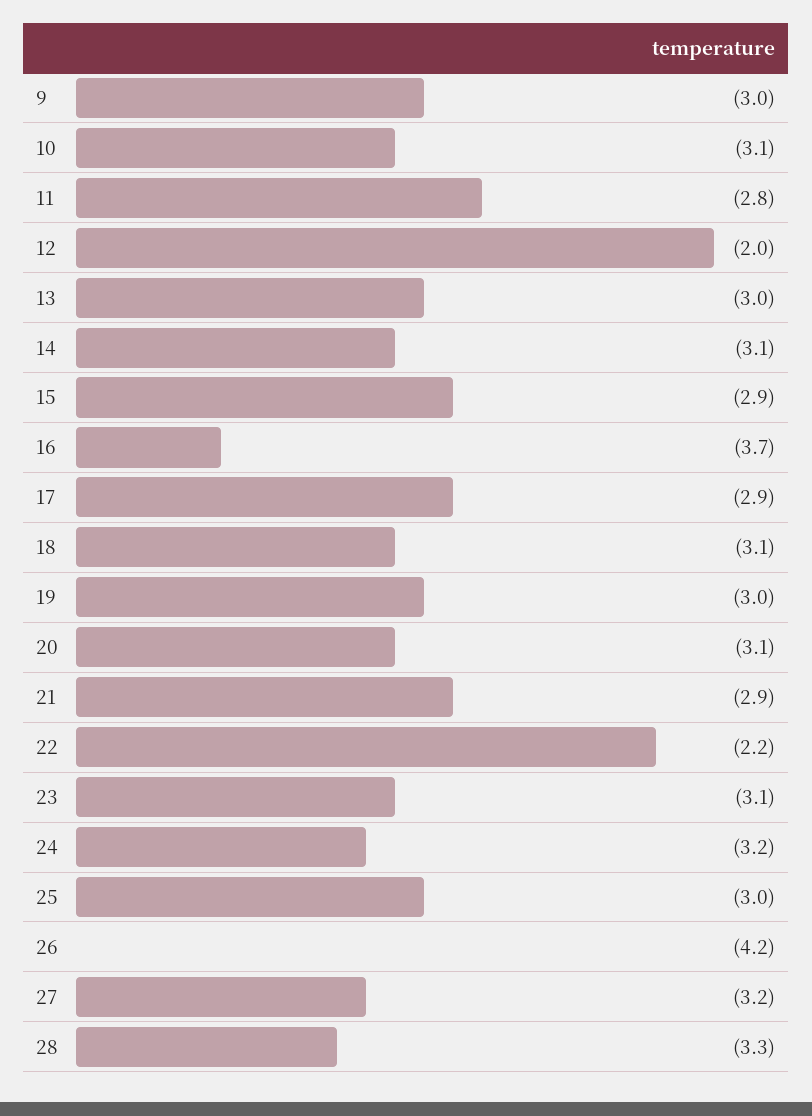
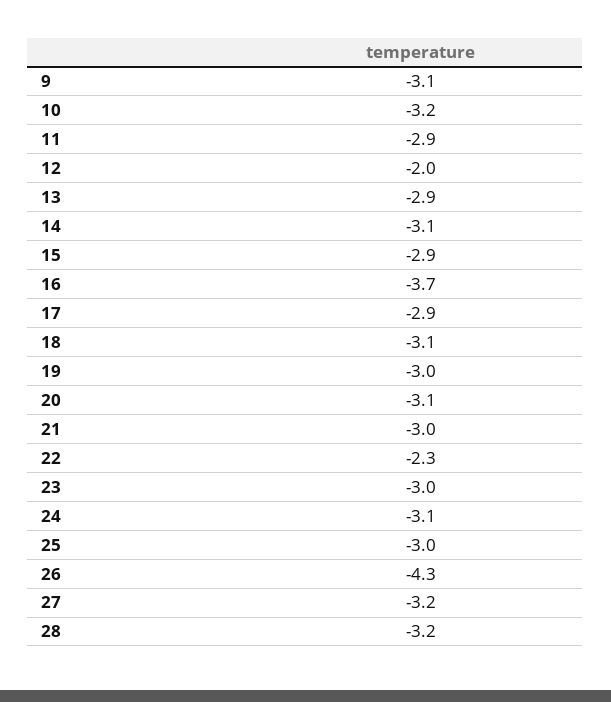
9: -3 -> -3.1
10: -3.1 -> -3.2
11: -2.8 -> -2.9
13: -3 -> -2.9
21: -2.9 -> -3
22: -2.2 -> -2.3
23: -3.1 -> -3
24: -3.2 -> -3.1
26: -4.2 -> -4.3
28: -3.3 -> -3.2

